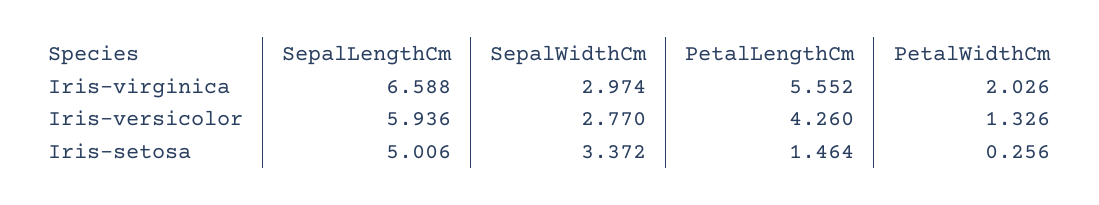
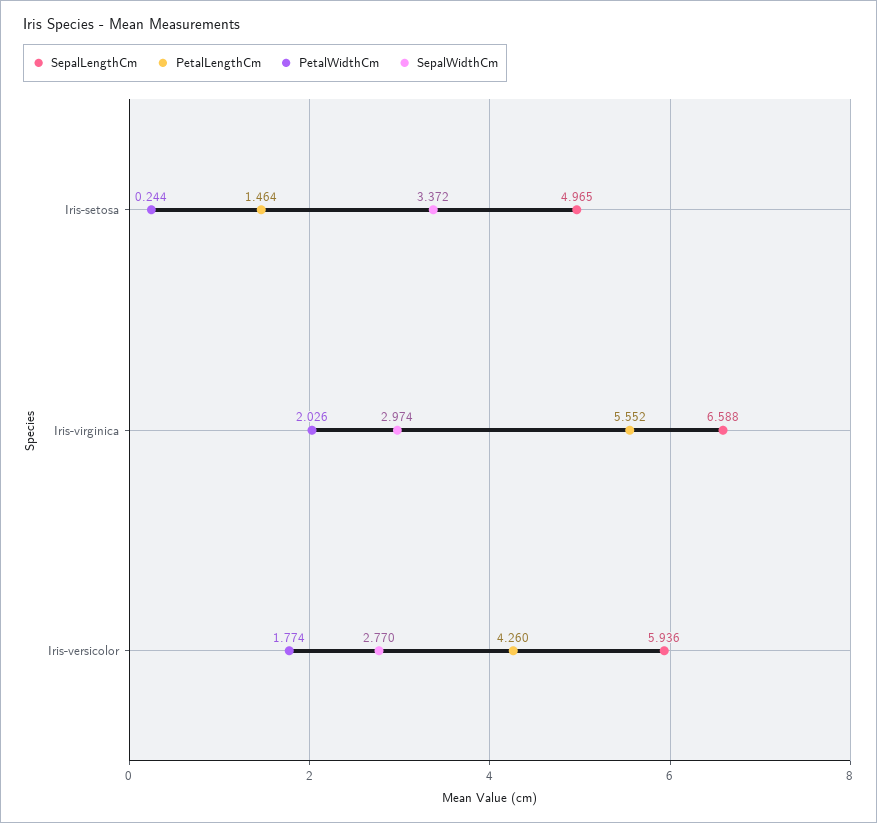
PetalWidthCm, Iris-versicolor: 1.326 -> 1.774
SepalLengthCm, Iris-setosa: 5.006 -> 4.965
PetalWidthCm, Iris-setosa: 0.256 -> 0.244

